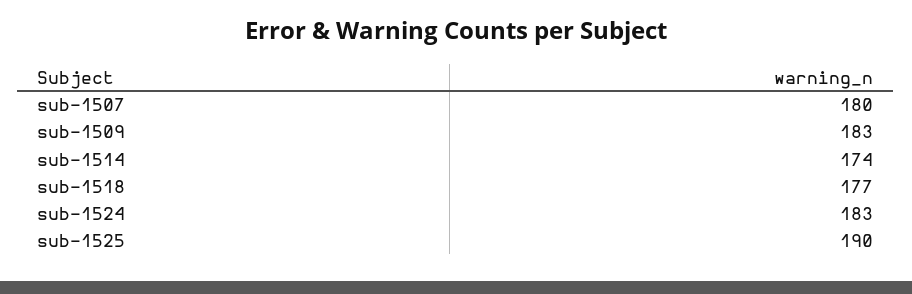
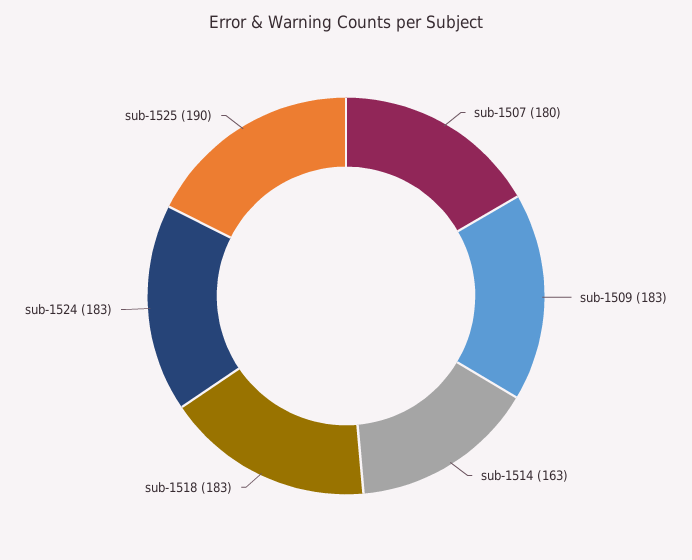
sub-1514: 174 -> 163
sub-1518: 177 -> 183

